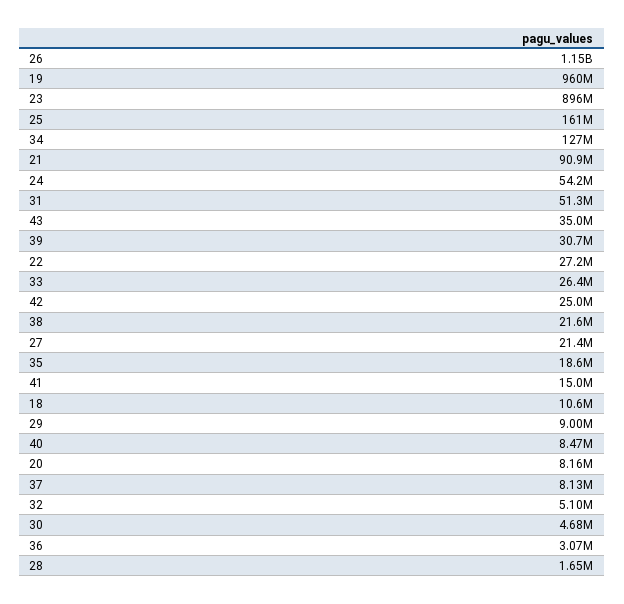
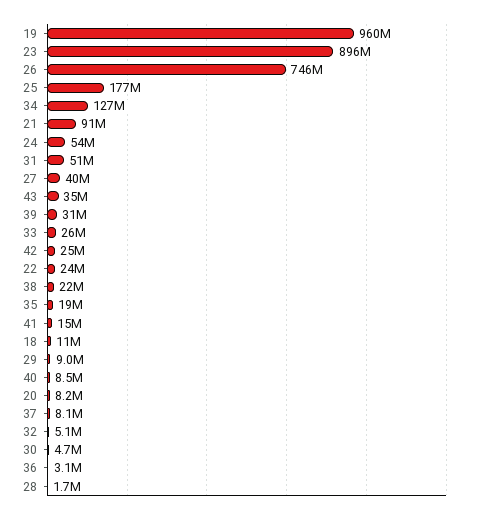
26: 1150000000 -> 746000000
25: 161000000 -> 177000000
22: 27200000 -> 24000000
27: 21400000 -> 40000000

